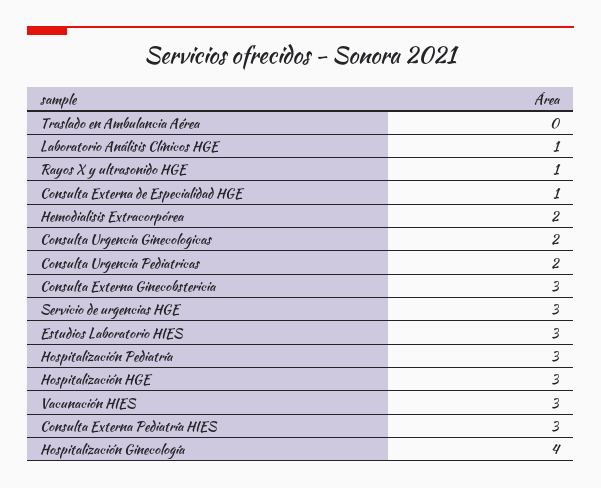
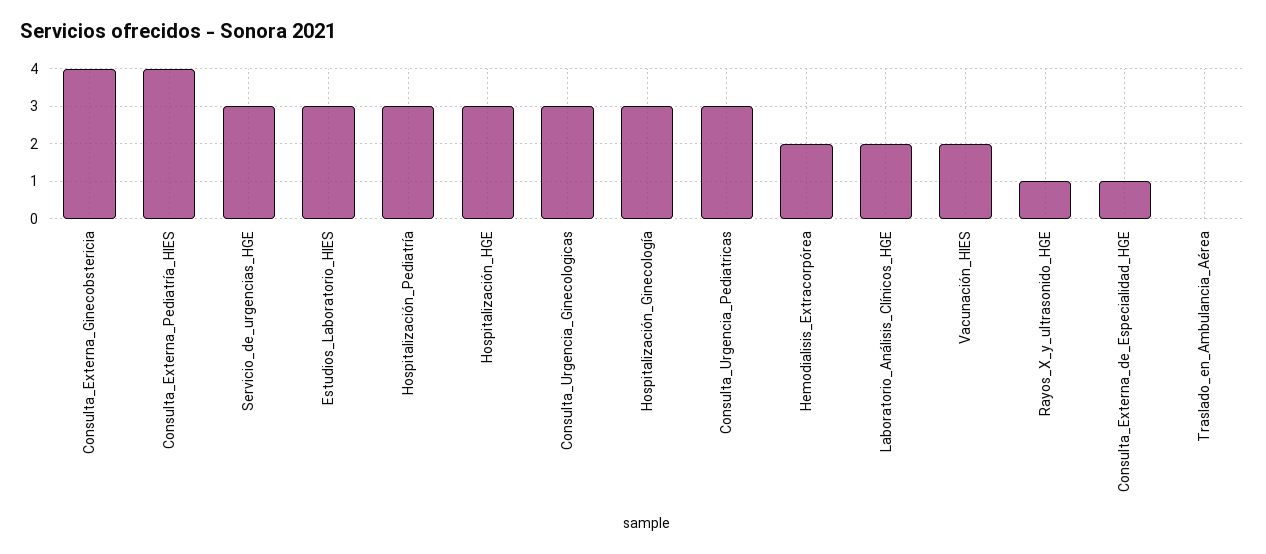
Laboratorio Análisis Clínicos HGE: 1 -> 2
Consulta Urgencia Ginecologicas: 2 -> 3
Consulta Urgencia Pediatricas: 2 -> 3
Consulta Externa Ginecobstericia: 3 -> 4
Vacunación HIES: 3 -> 2
Consulta Externa Pediatría HIES: 3 -> 4
Hospitalización Ginecología: 4 -> 3

